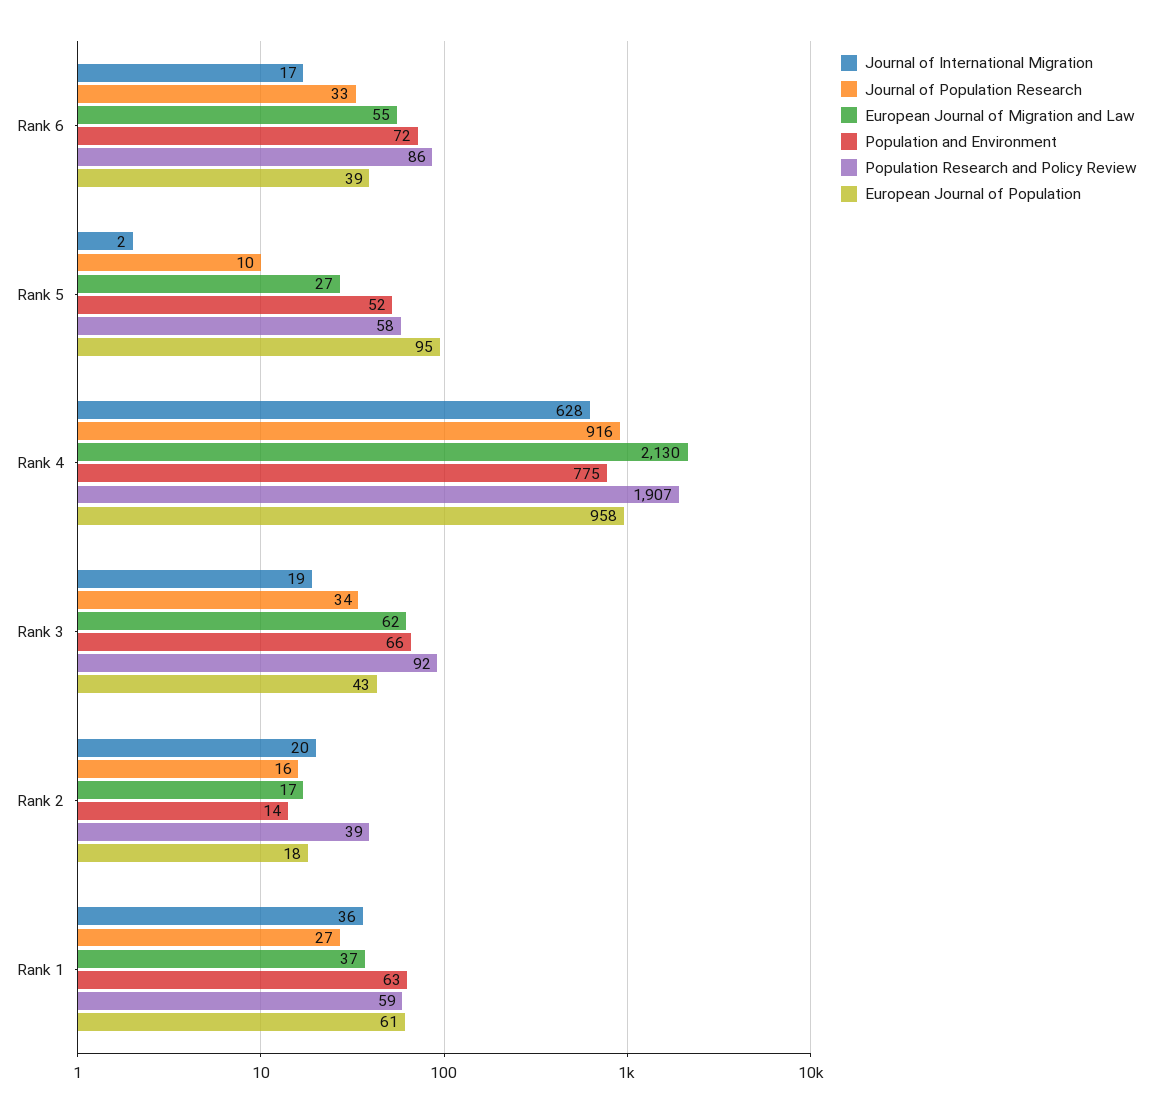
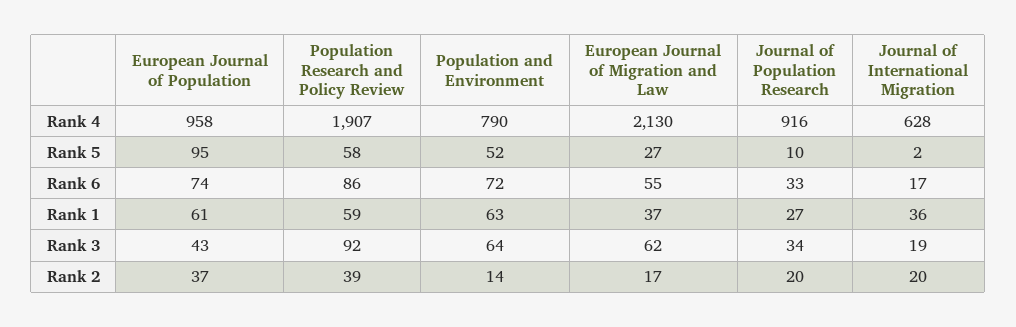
European Journal of Population, Rank 6: 39 -> 74
Population and Environment, Rank 4: 775 -> 790
Population and Environment, Rank 3: 66 -> 64
Journal of Population Research, Rank 2: 16 -> 20
European Journal of Population, Rank 2: 18 -> 37

